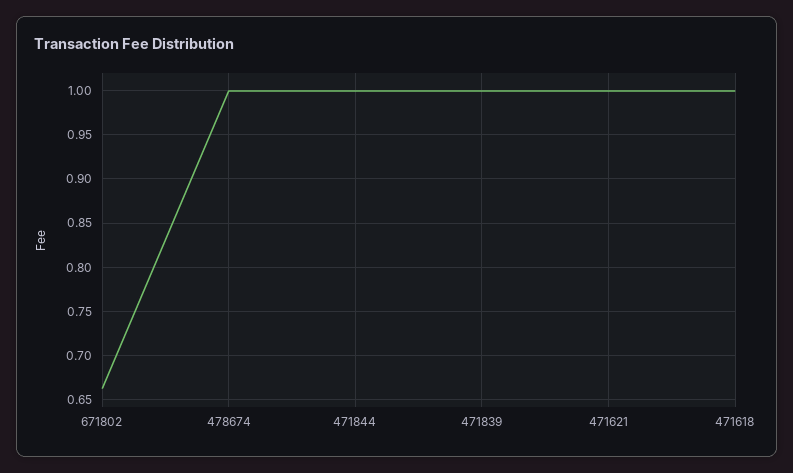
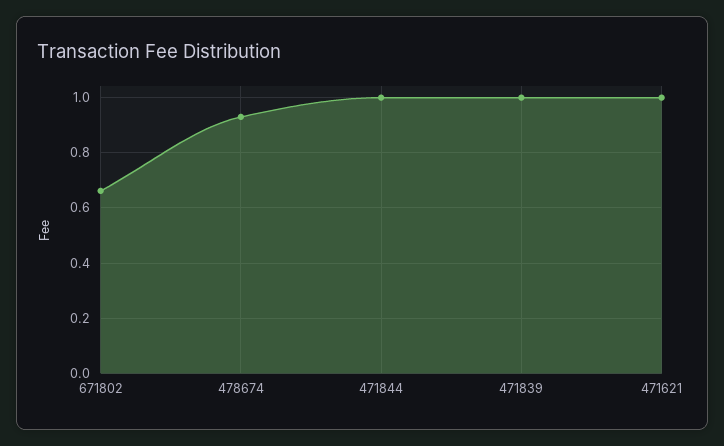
478674: 1 -> 0.925
471618: 1 -> none

